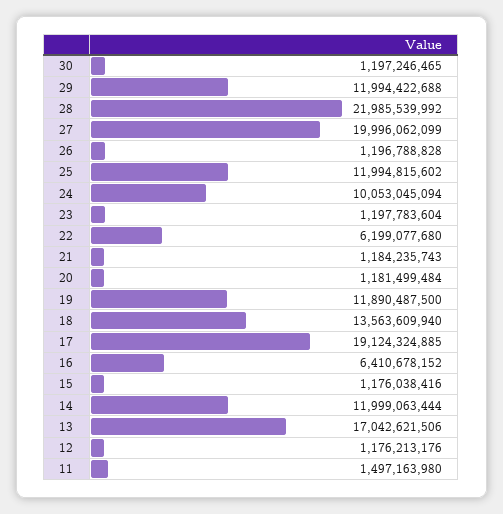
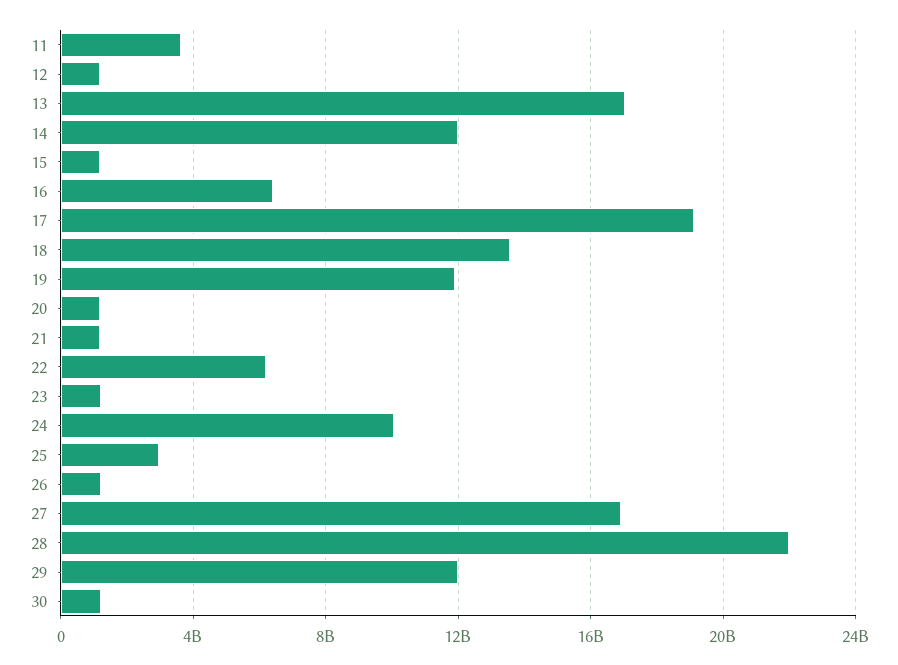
27: 19996062099 -> 17000000000
25: 11994815602 -> 3000000000
11: 1497163980 -> 3500000000

